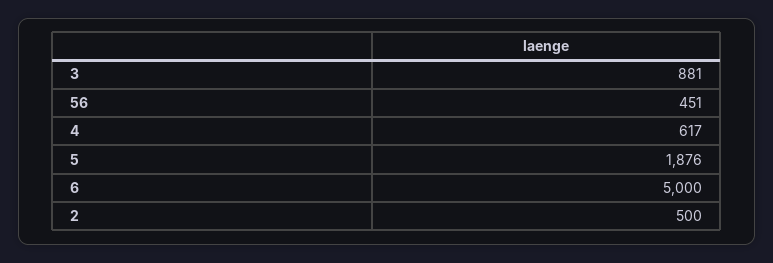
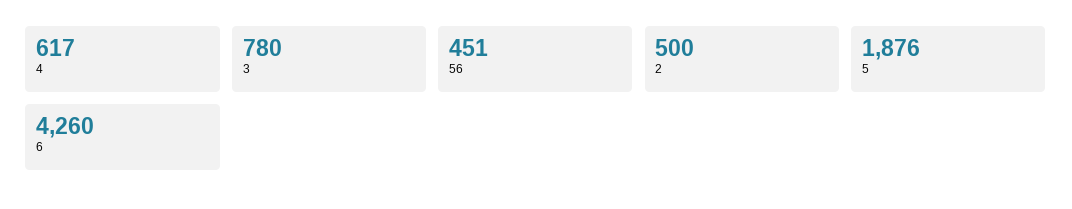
3: 881 -> 780
6: 5000 -> 4260

